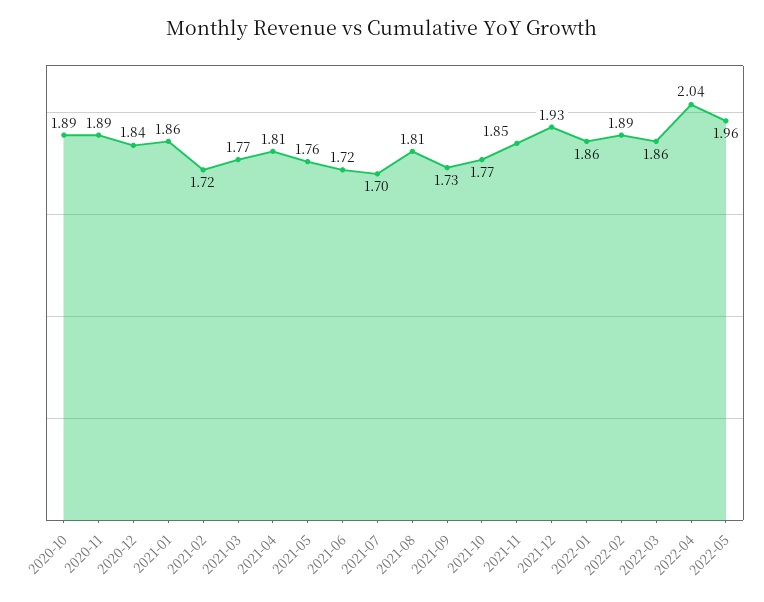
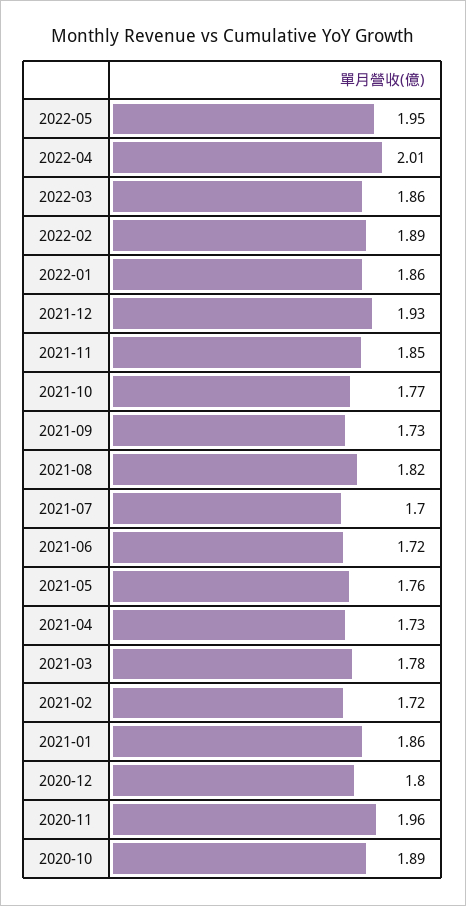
2020-11: 1.89 -> 1.96
2020-12: 1.84 -> 1.8
2021-03: 1.77 -> 1.78
2021-04: 1.81 -> 1.73
2021-08: 1.81 -> 1.82
2022-04: 2.04 -> 2.01
2022-05: 1.96 -> 1.95

